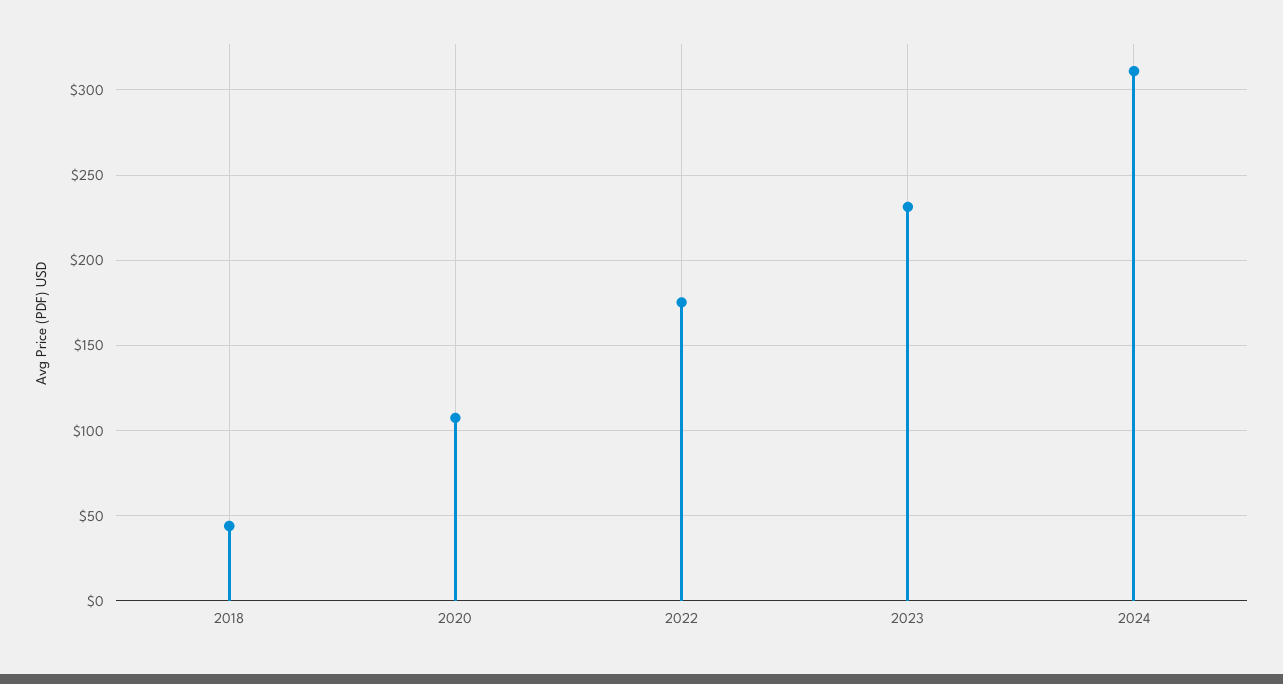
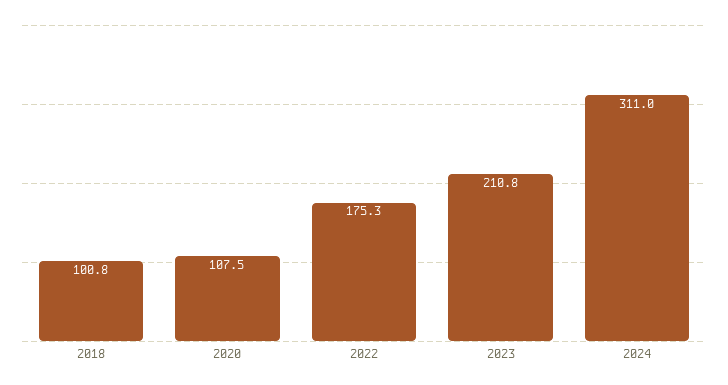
2018: 45 -> 100.8
2023: 230 -> 210.8

